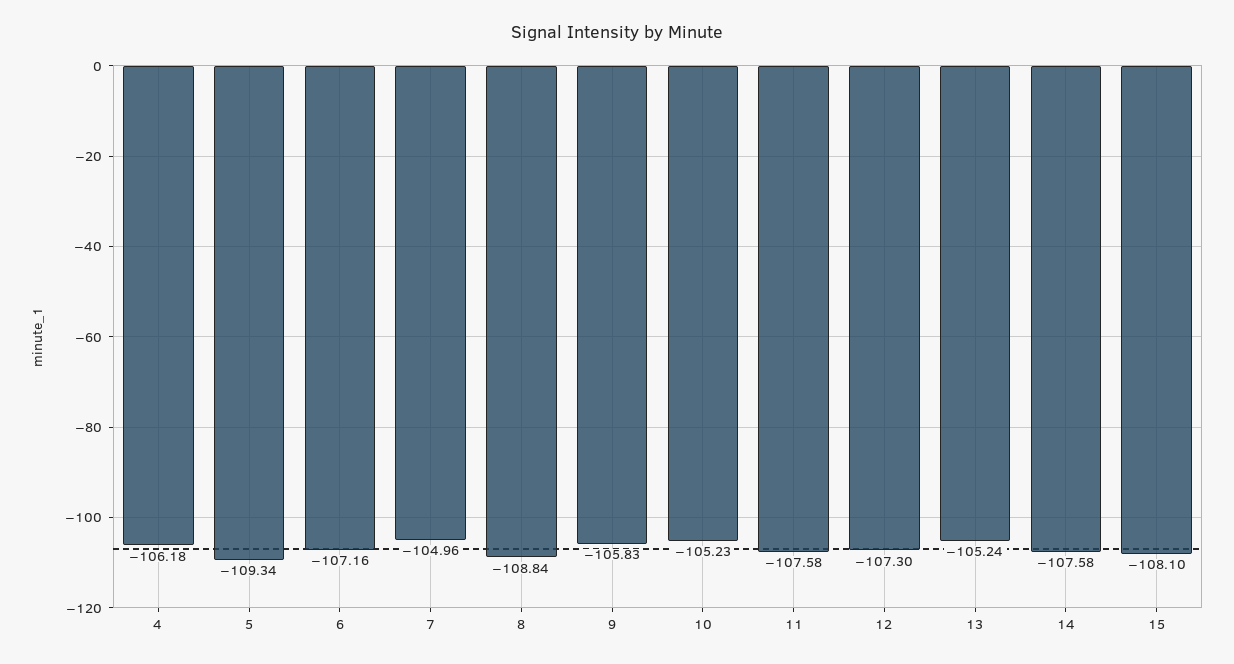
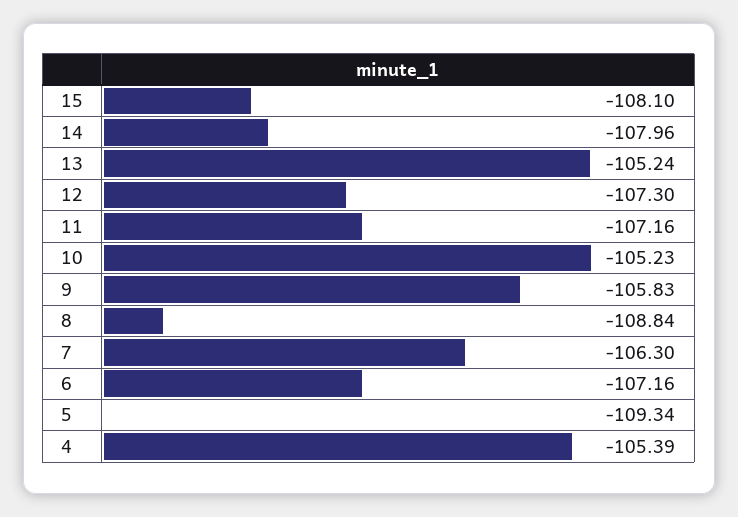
4: -106.18 -> -105.39
7: -104.96 -> -106.3
11: -107.58 -> -107.16
14: -107.58 -> -107.96

